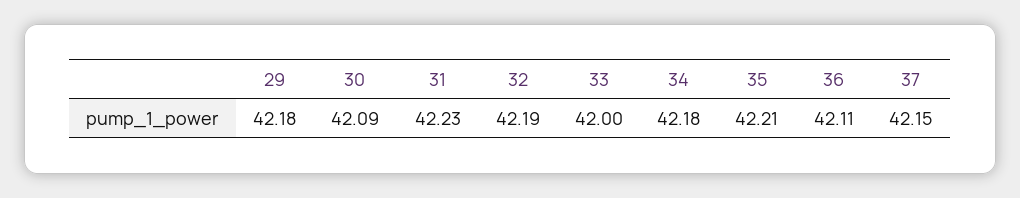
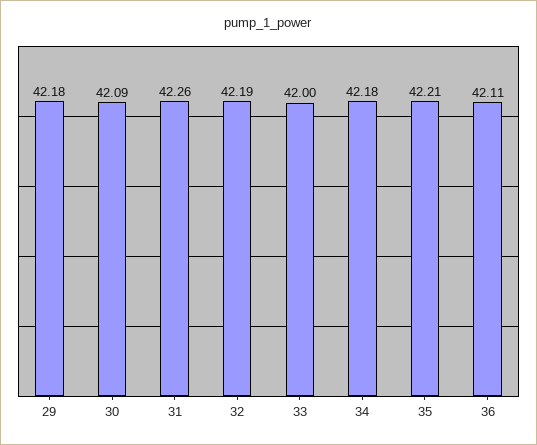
31: 42.23 -> 42.26
37: 42.15 -> none

